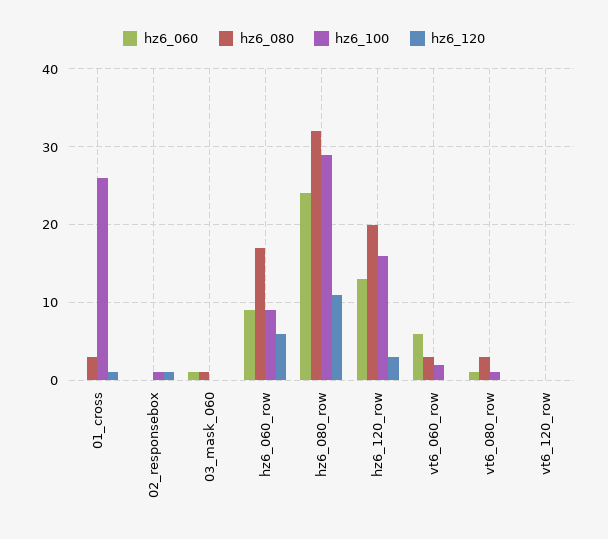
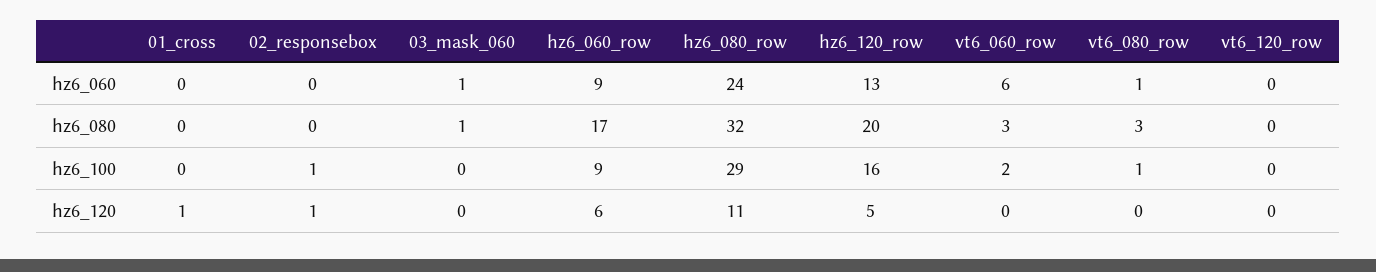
hz6_080, 01_cross: 3 -> 0
hz6_100, 01_cross: 26 -> 0
hz6_120, hz6_120_row: 3 -> 5

